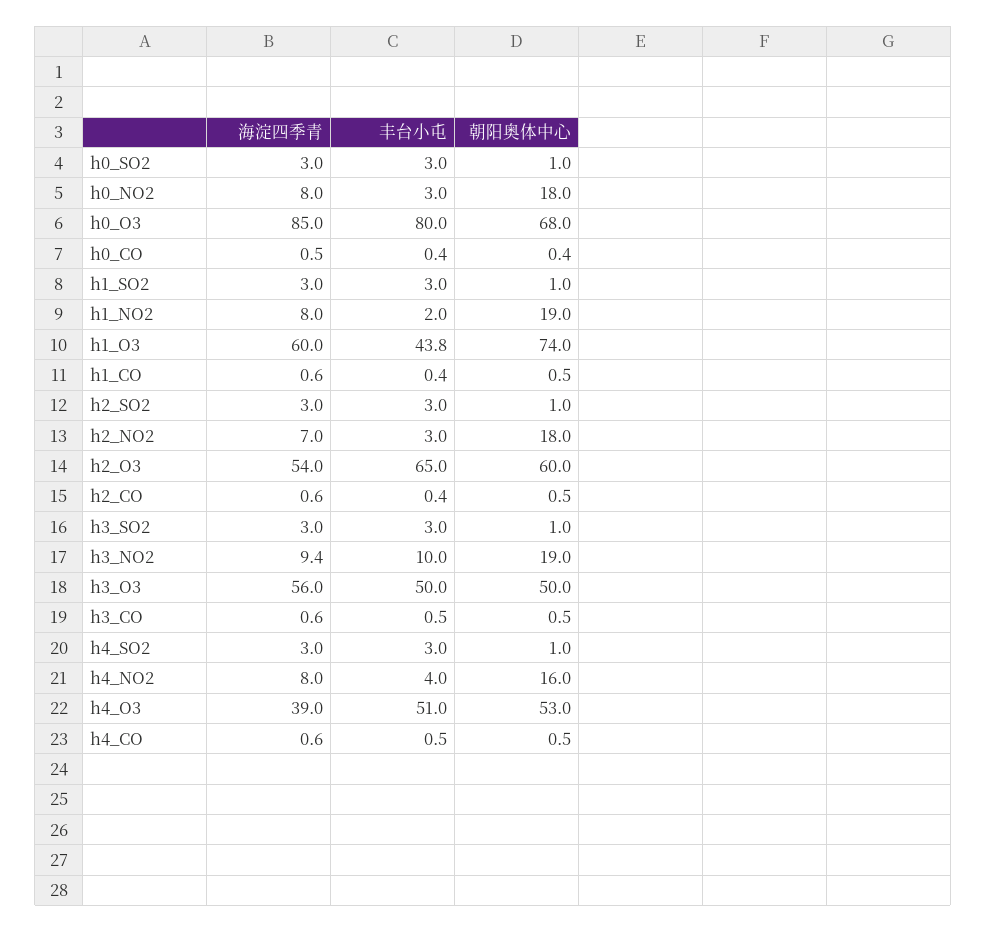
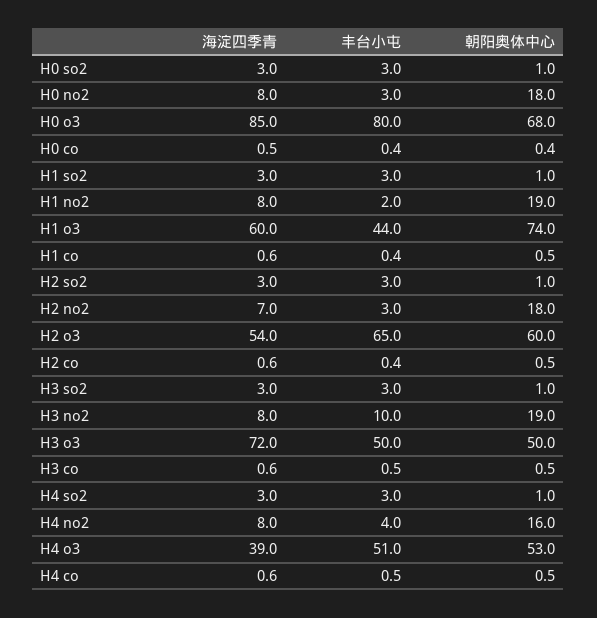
丰台小屯, h1_O3: 43.8 -> 44
海淀四季青, h3_NO2: 9.4 -> 8
海淀四季青, h3_O3: 56 -> 72

